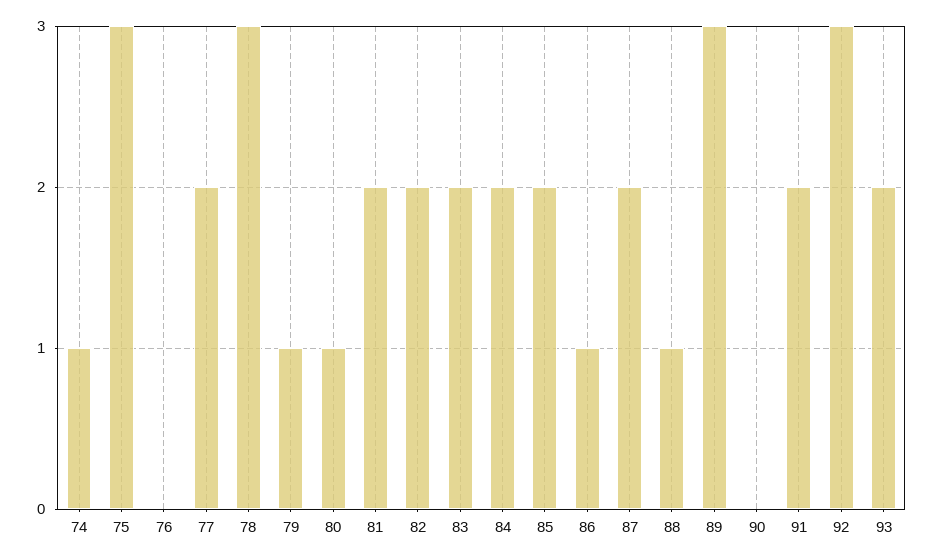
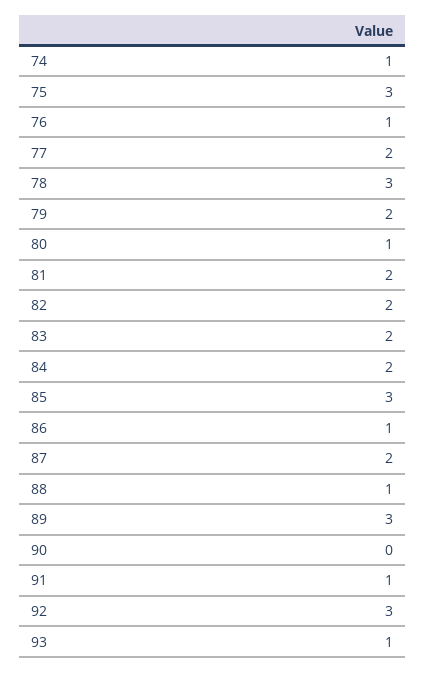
76: 0 -> 1
79: 1 -> 2
85: 2 -> 3
91: 2 -> 1
93: 2 -> 1

